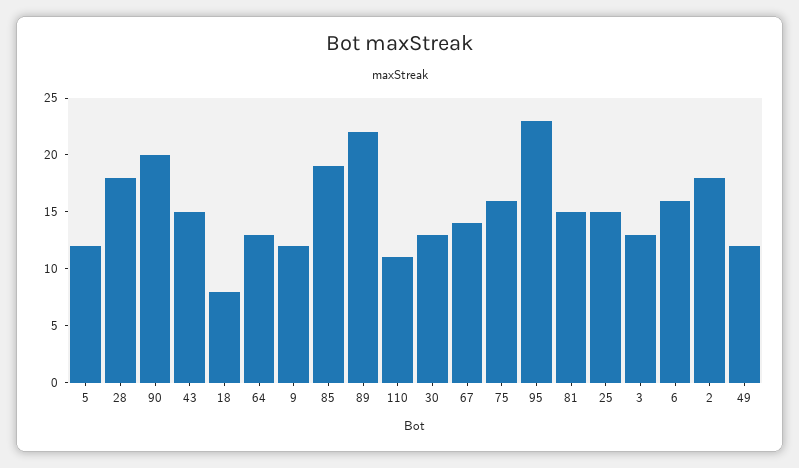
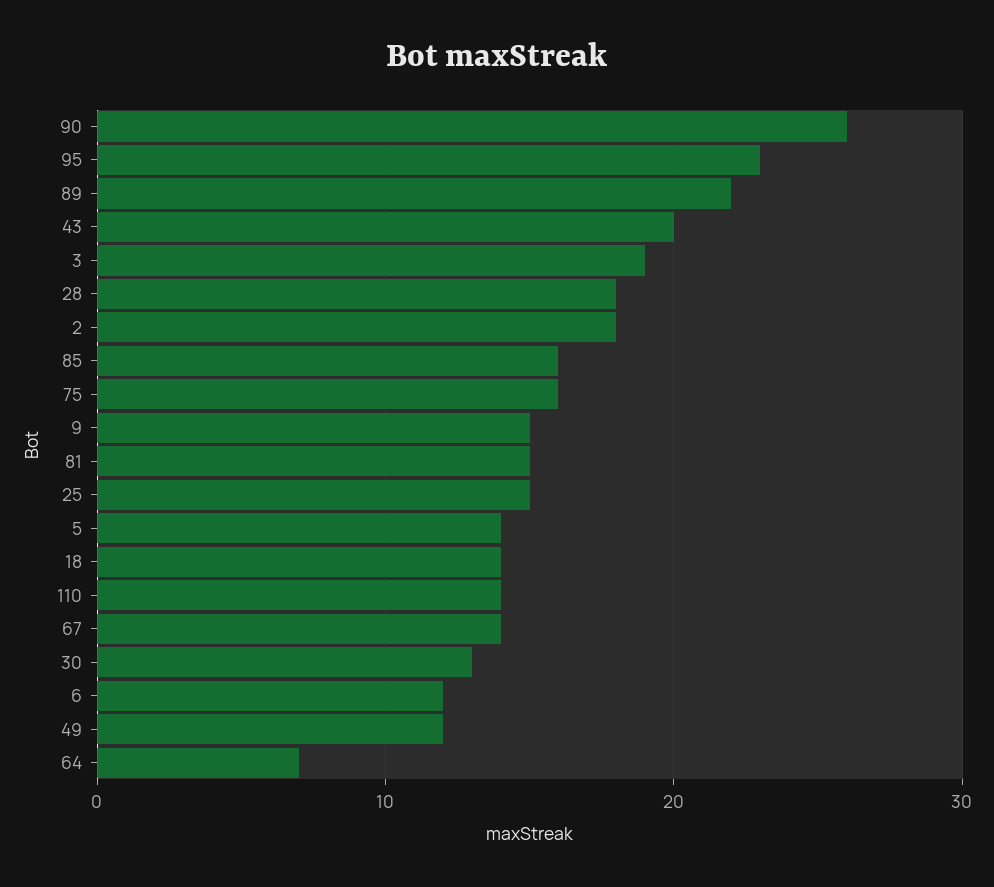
5: 12 -> 14
90: 20 -> 26
43: 15 -> 20
18: 8 -> 14
64: 13 -> 7
9: 12 -> 15
85: 19 -> 16
110: 11 -> 14
3: 13 -> 19
6: 16 -> 12

